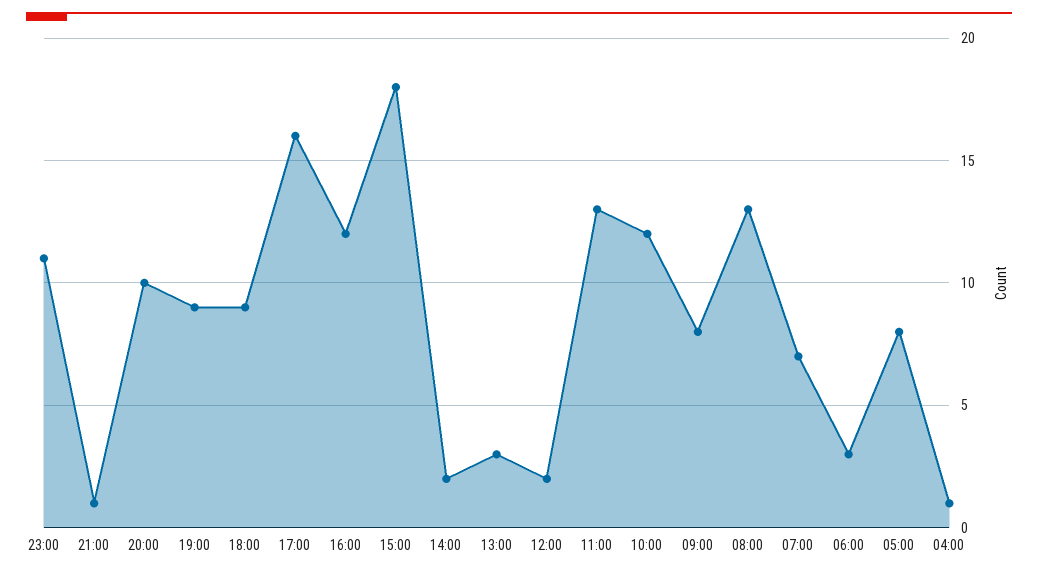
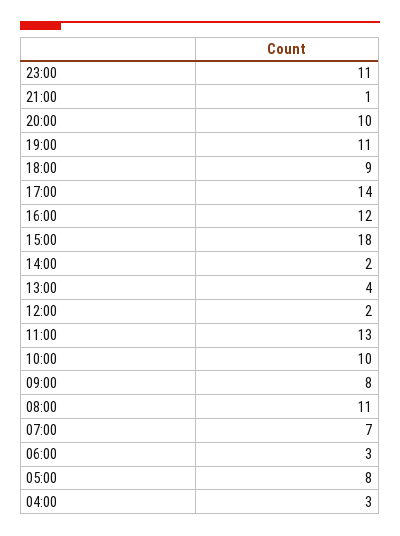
19:00: 9 -> 11
17:00: 16 -> 14
13:00: 3 -> 4
10:00: 12 -> 10
08:00: 13 -> 11
04:00: 1 -> 3

